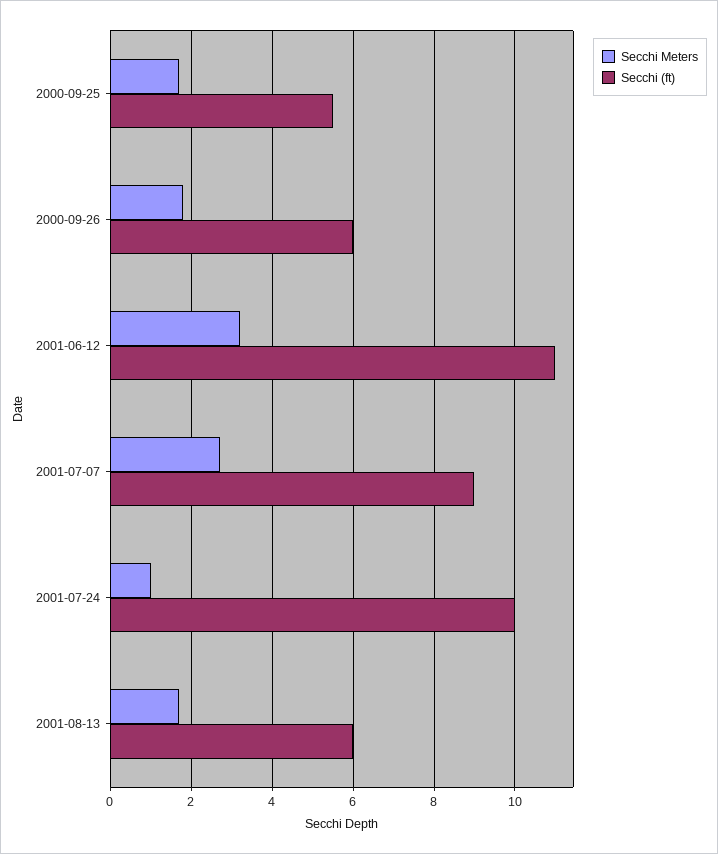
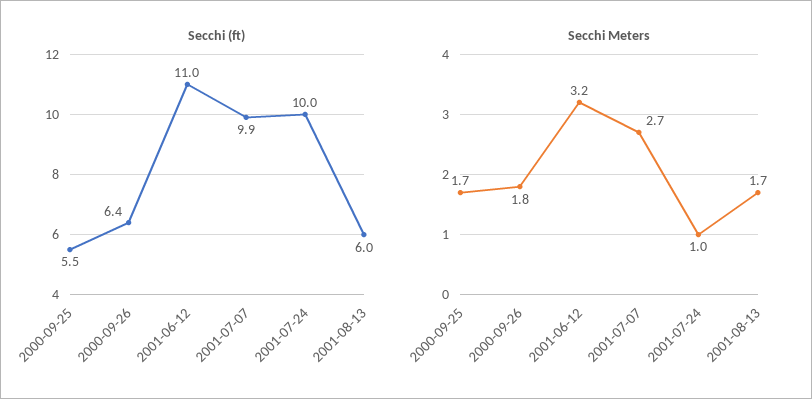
Secchi (ft), 2000-09-26: 6 -> 6.4
Secchi (ft), 2001-07-07: 9 -> 9.9

